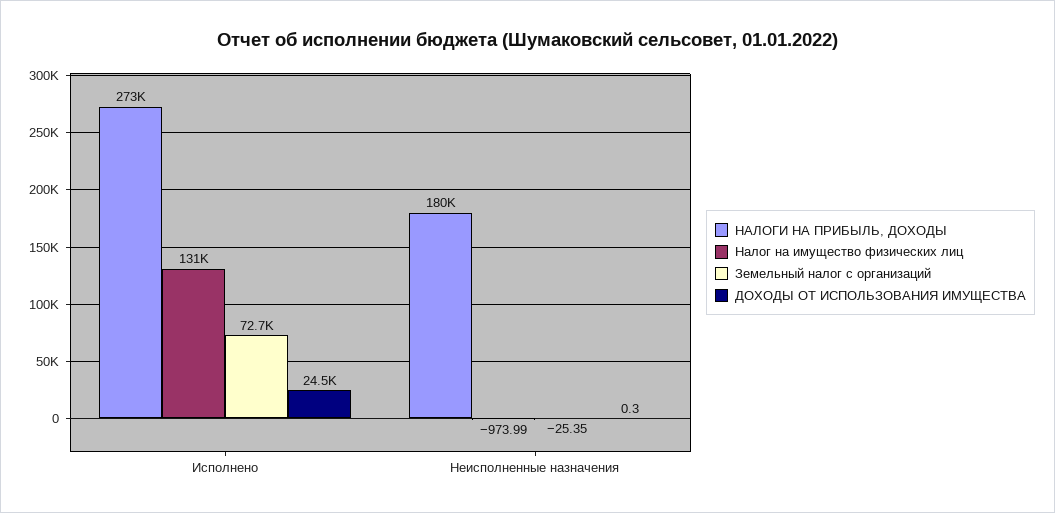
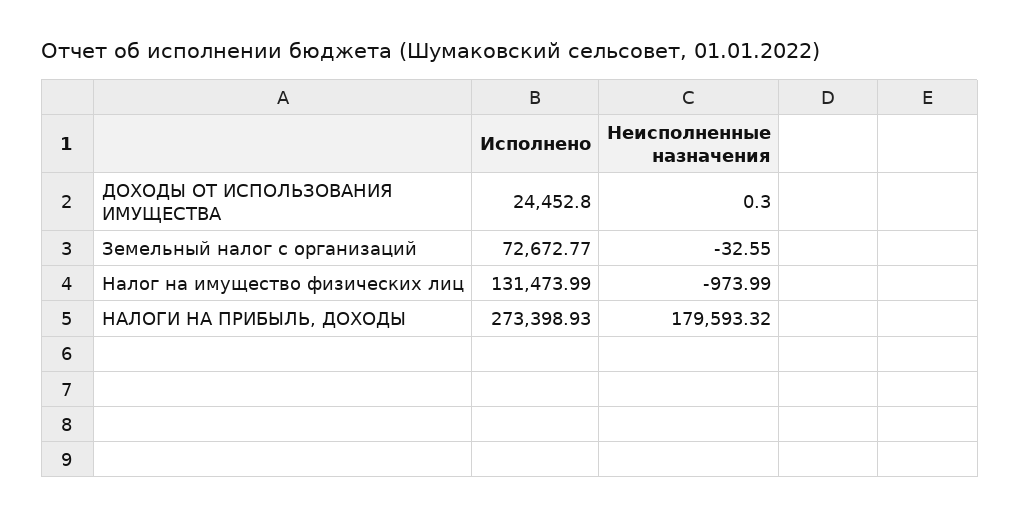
Земельный налог с организаций, Неисполненные назначения: -25.35 -> -32.55

